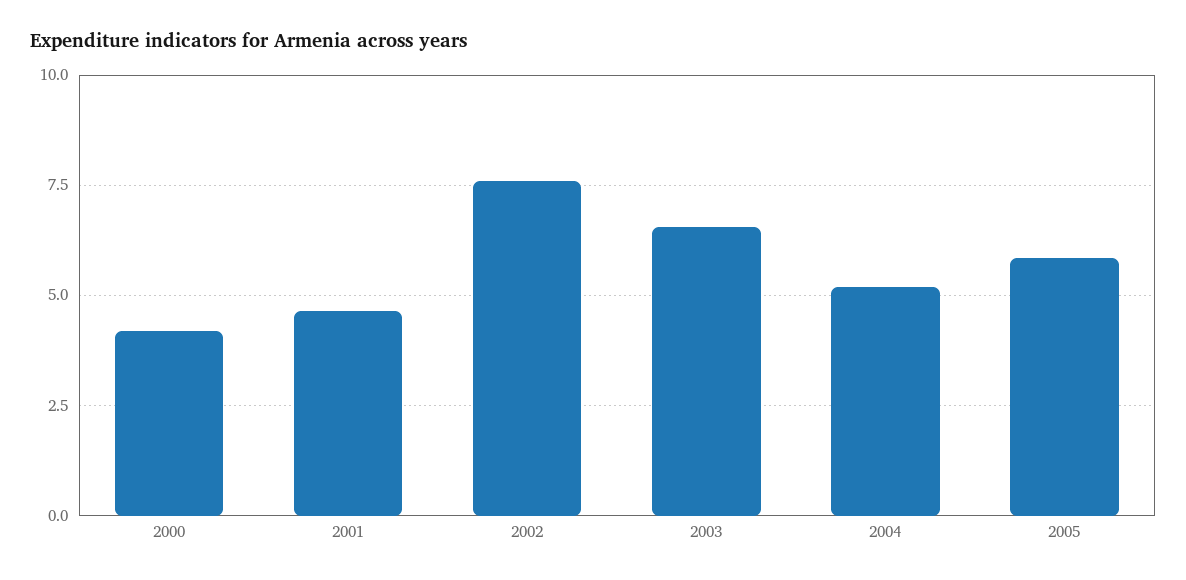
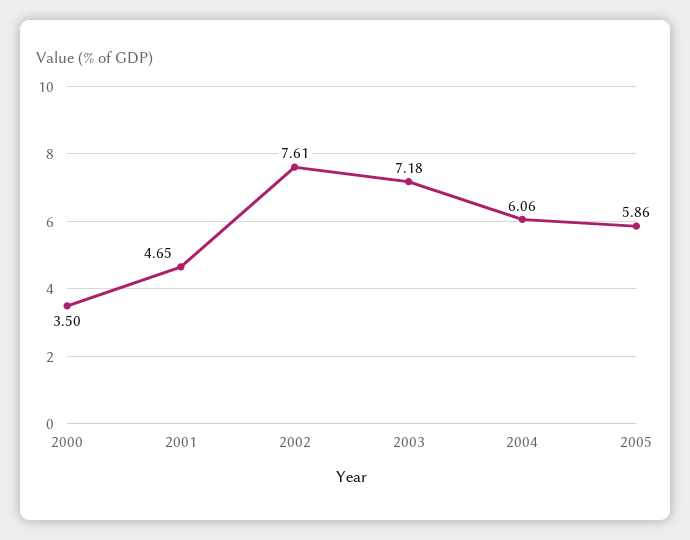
2000: 4.25 -> 3.5
2003: 6.5 -> 7.18
2004: 5.25 -> 6.06

